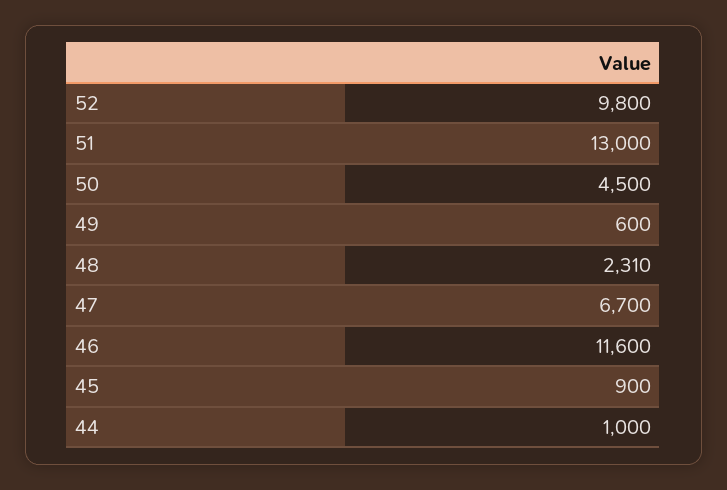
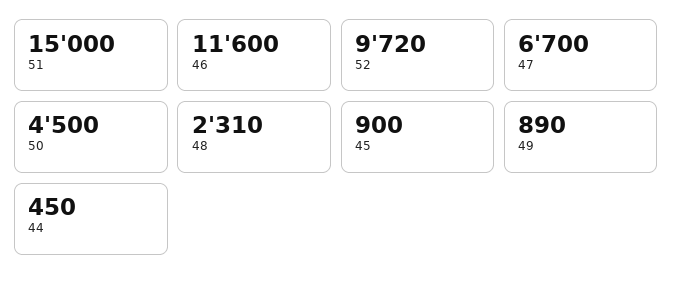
52: 9800 -> 9720
51: 13000 -> 15000
49: 600 -> 890
44: 1000 -> 450

